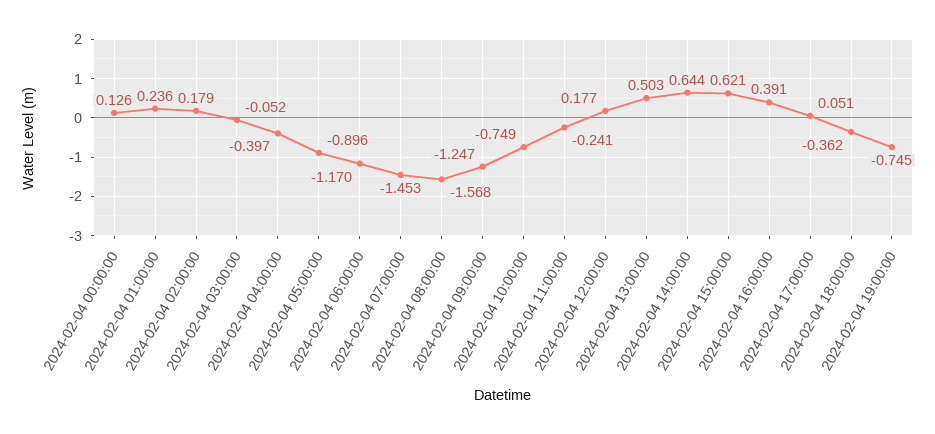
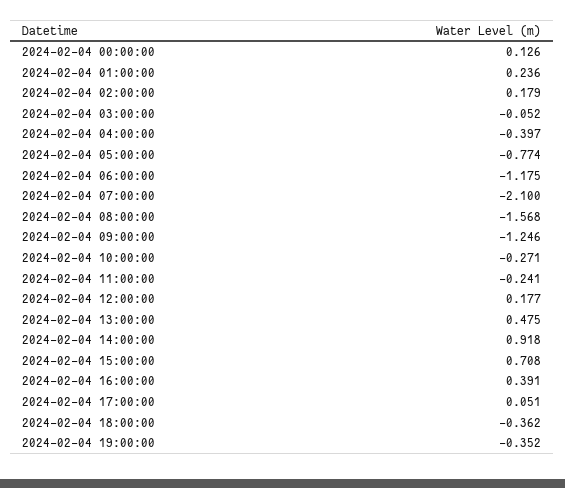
2024-02-04 05:00:00: -0.896 -> -0.774
2024-02-04 06:00:00: -1.17 -> -1.175
2024-02-04 07:00:00: -1.453 -> -2.1
2024-02-04 09:00:00: -1.247 -> -1.246
2024-02-04 10:00:00: -0.749 -> -0.271
2024-02-04 13:00:00: 0.503 -> 0.475
2024-02-04 14:00:00: 0.644 -> 0.918
2024-02-04 15:00:00: 0.621 -> 0.708
2024-02-04 19:00:00: -0.745 -> -0.352

